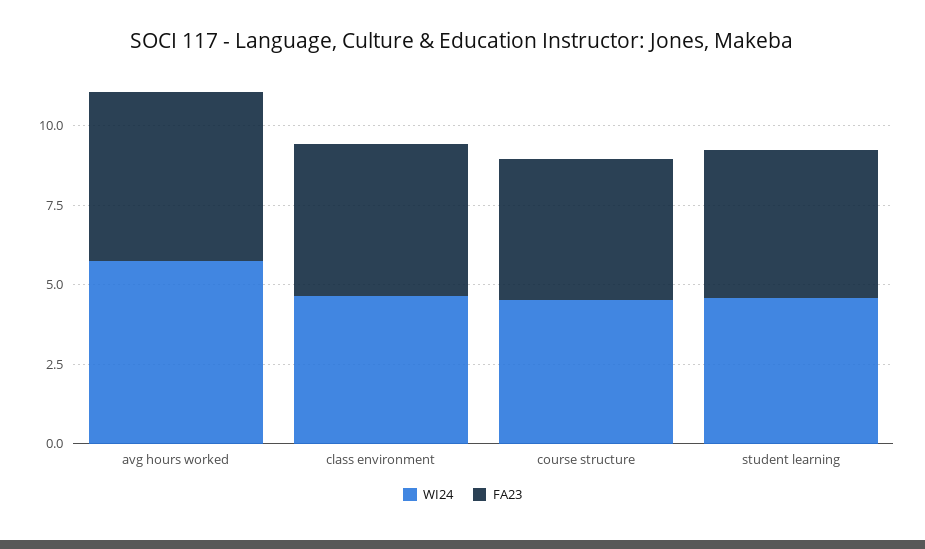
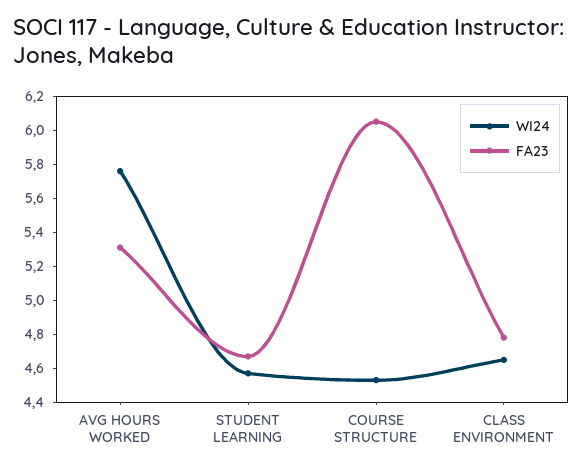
FA23, course structure: 4.5 -> 6.05

